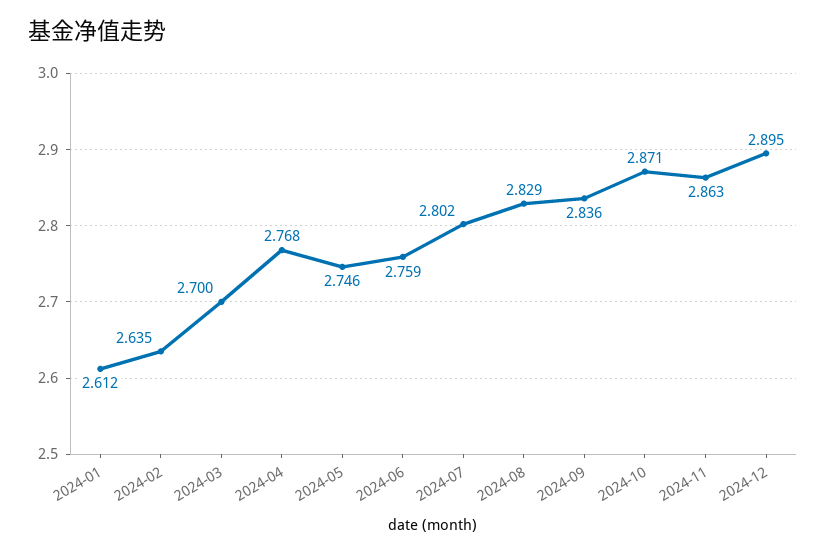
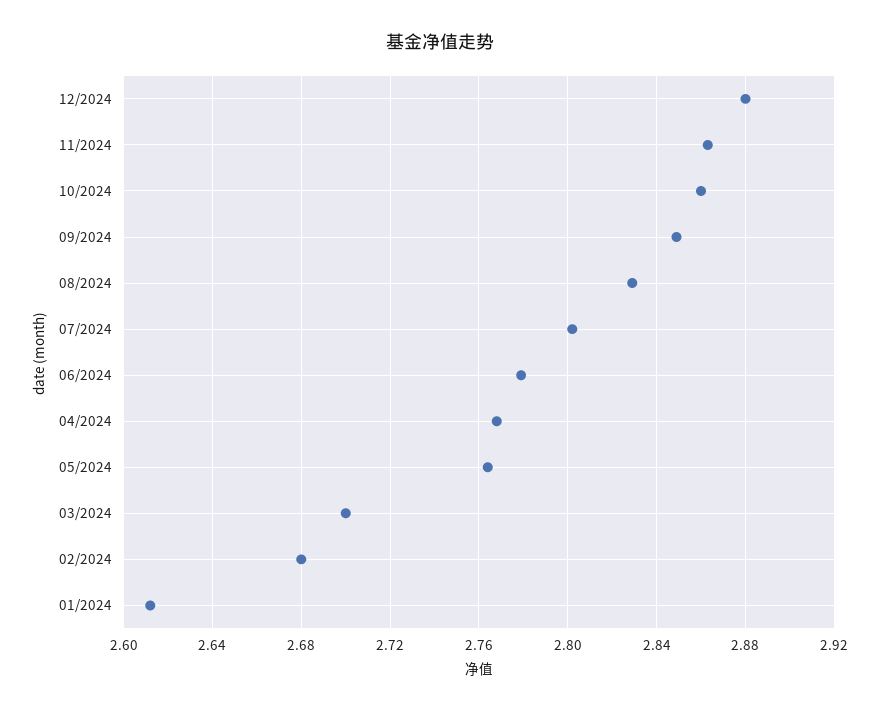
2024-02: 2.635 -> 2.68
2024-05: 2.746 -> 2.765
2024-06: 2.759 -> 2.78
2024-09: 2.836 -> 2.85
2024-10: 2.871 -> 2.86
2024-12: 2.895 -> 2.88

